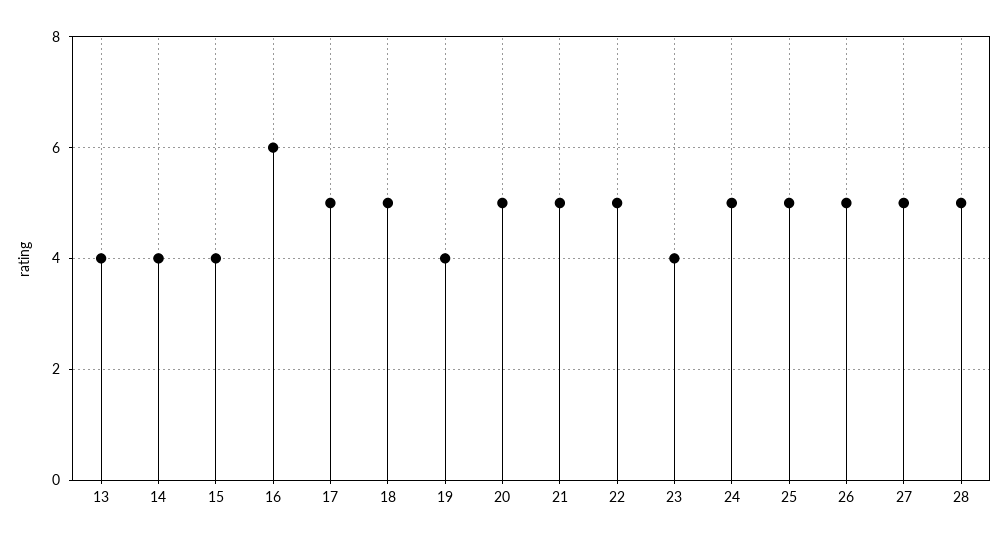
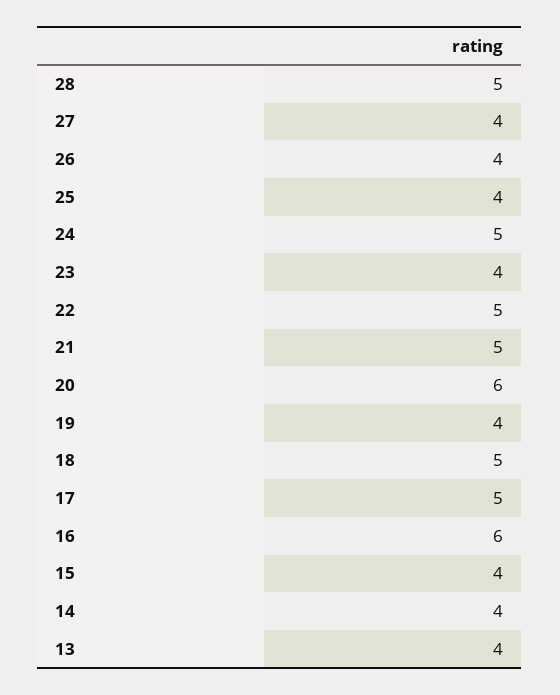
20: 5 -> 6
25: 5 -> 4
26: 5 -> 4
27: 5 -> 4

